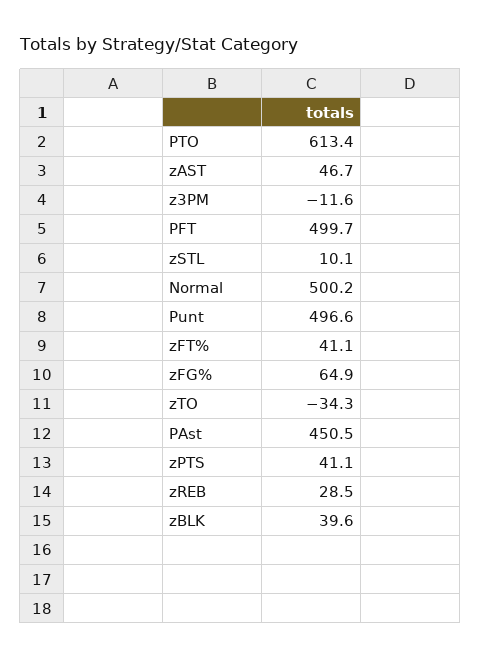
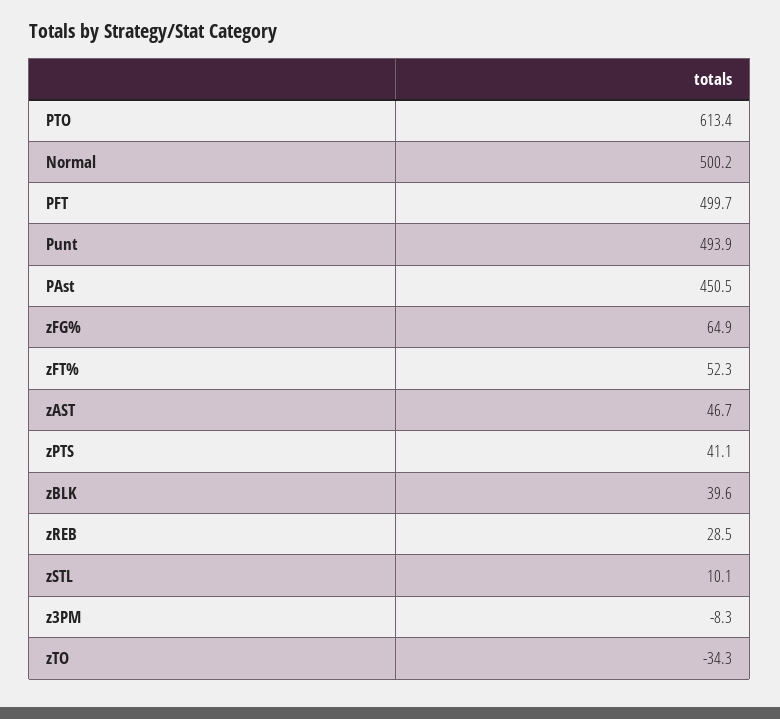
z3PM: -11.6 -> -8.3
Punt: 496.6 -> 493.9
zFT%: 41.1 -> 52.3

